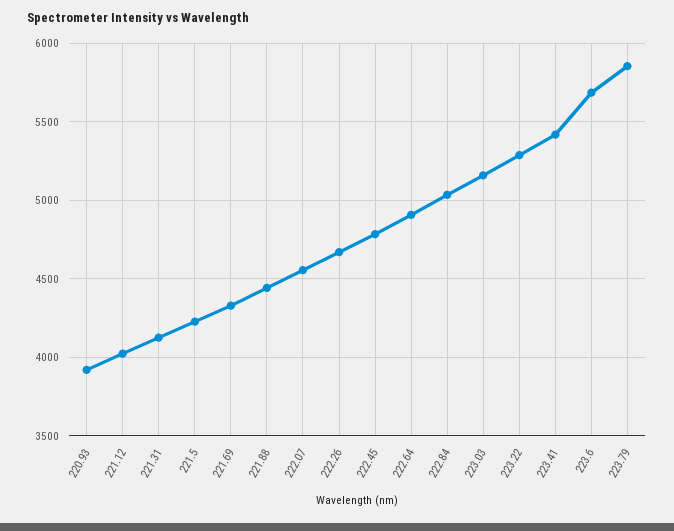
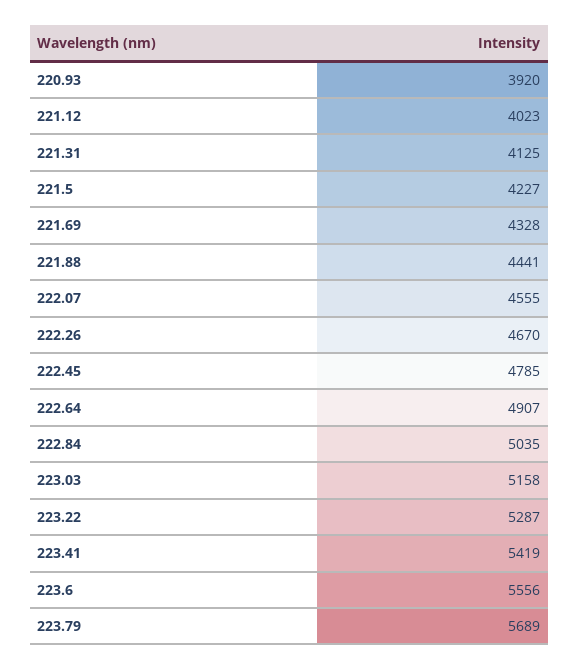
223.6: 5700 -> 5556
223.79: 5850 -> 5689

